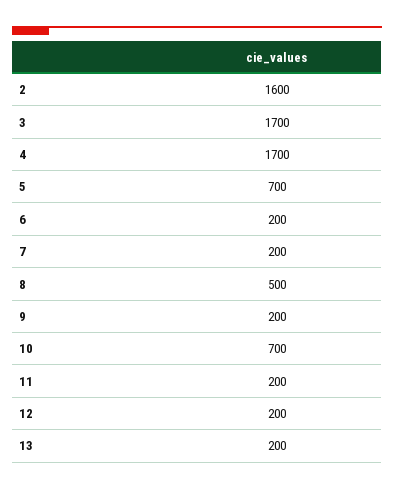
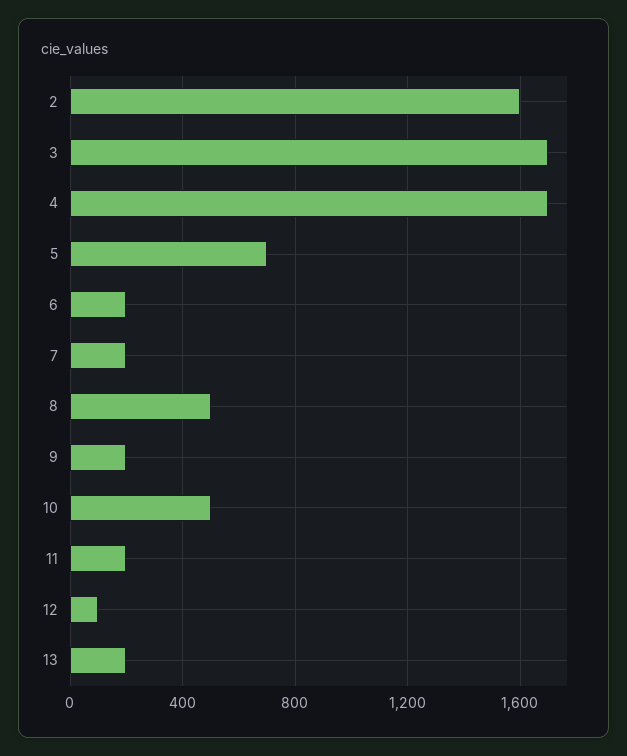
10: 700 -> 500
12: 200 -> 100

